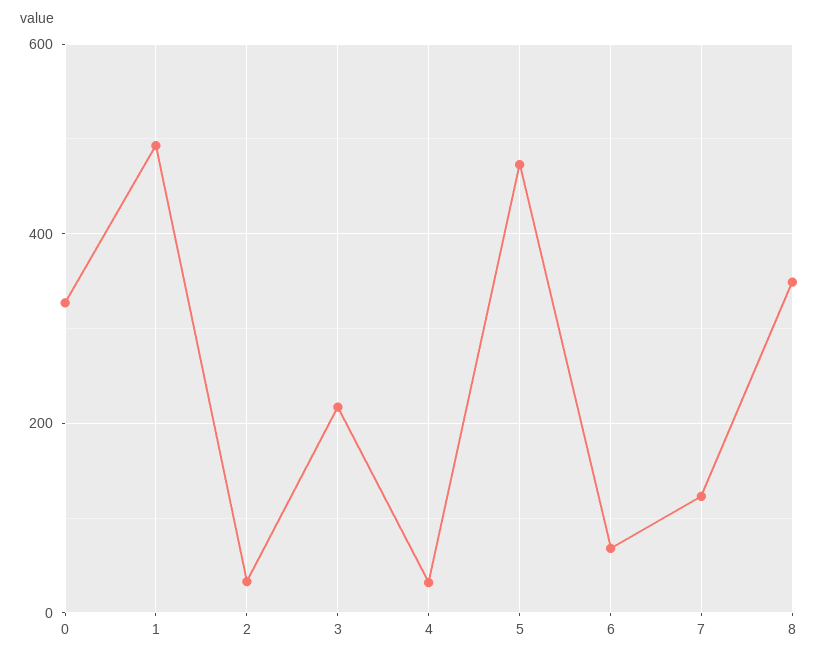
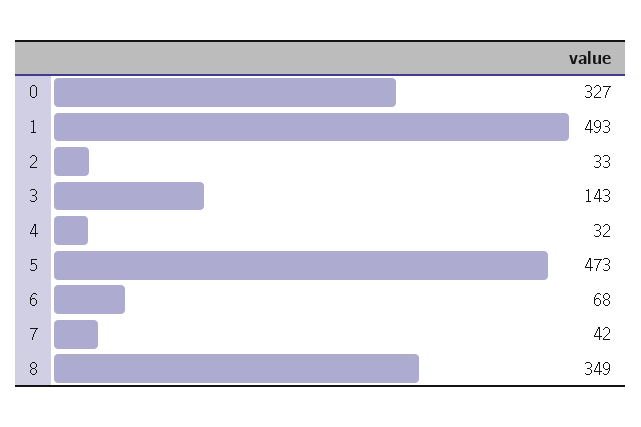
3: 220 -> 143
7: 120 -> 42

